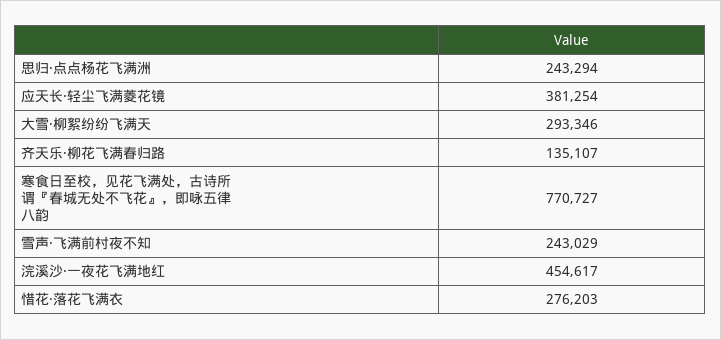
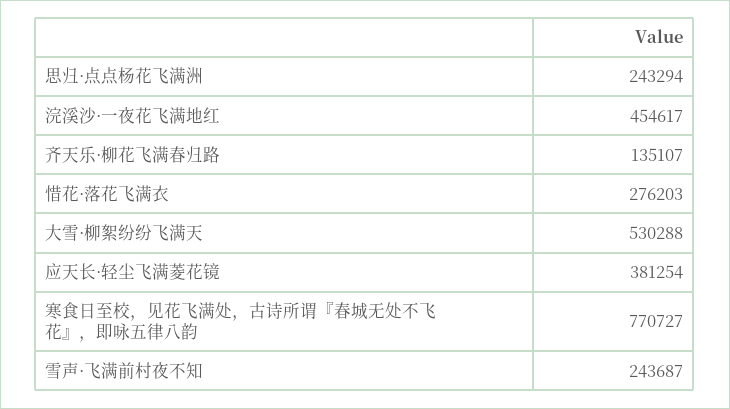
大雪·柳絮纷纷飞满天: 293346 -> 530288
雪声·飞满前村夜不知: 243029 -> 243687

